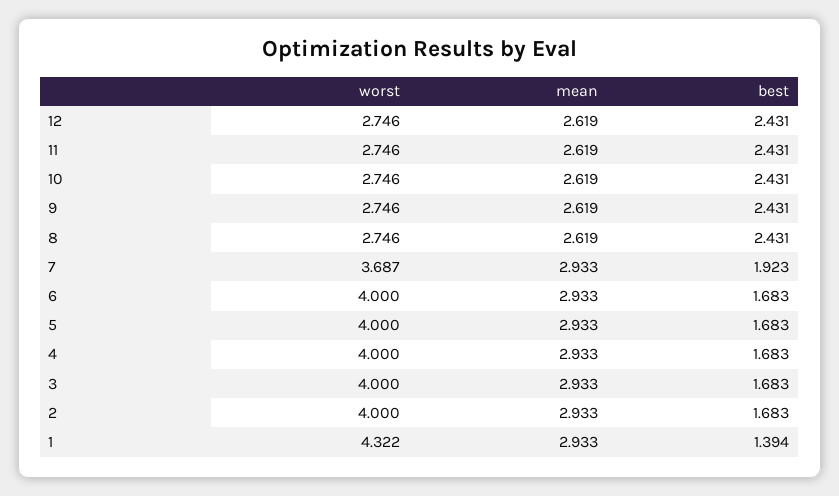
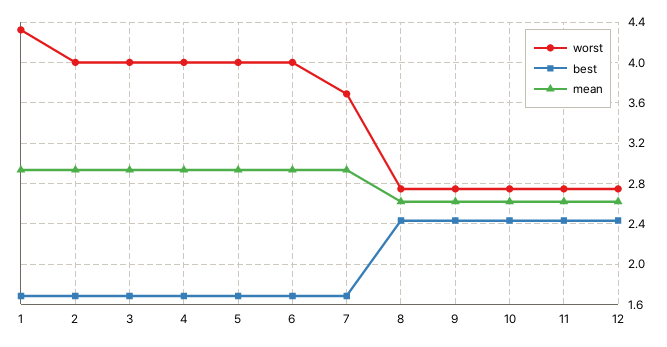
best, 7: 1.923 -> 1.7
best, 1: 1.394 -> 1.7

